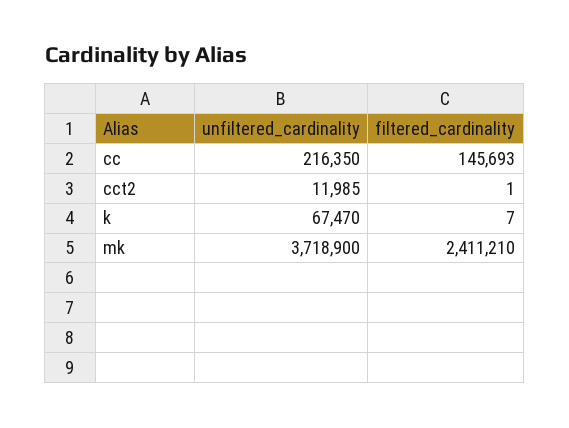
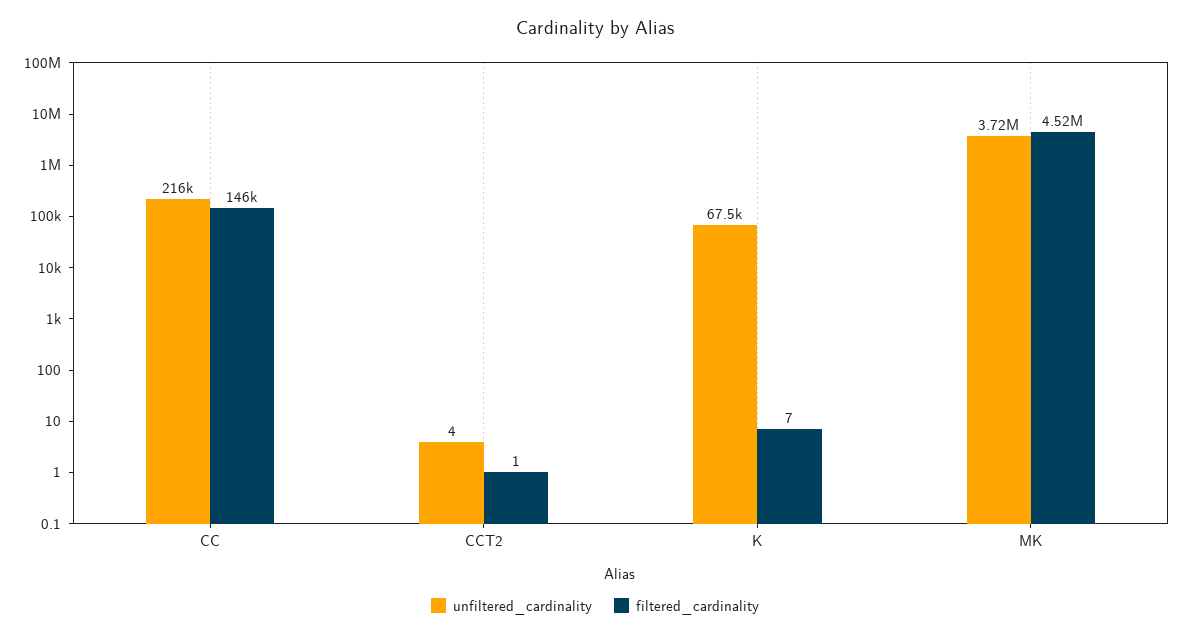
unfiltered_cardinality, cct2: 11985 -> 4
filtered_cardinality, mk: 2411210 -> 4520000

